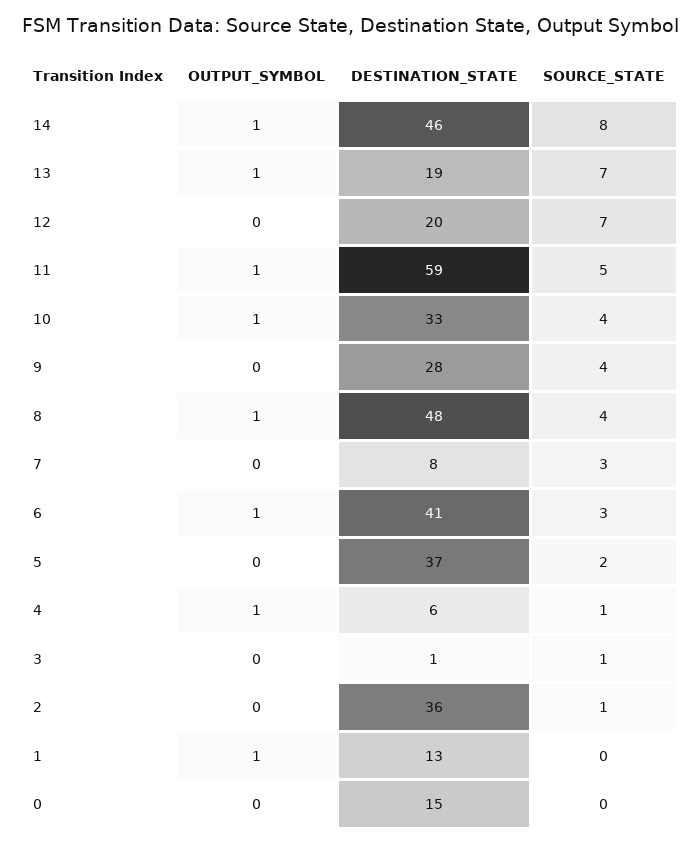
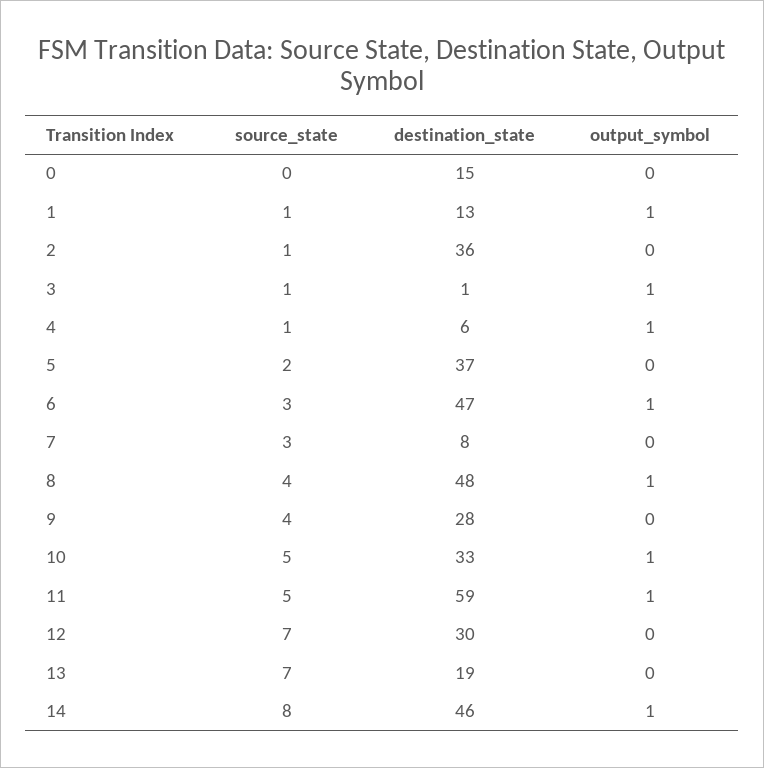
OUTPUT_SYMBOL, 13: 1 -> 0
DESTINATION_STATE, 12: 20 -> 30
SOURCE_STATE, 10: 4 -> 5
DESTINATION_STATE, 6: 41 -> 47
OUTPUT_SYMBOL, 3: 0 -> 1
SOURCE_STATE, 1: 0 -> 1

